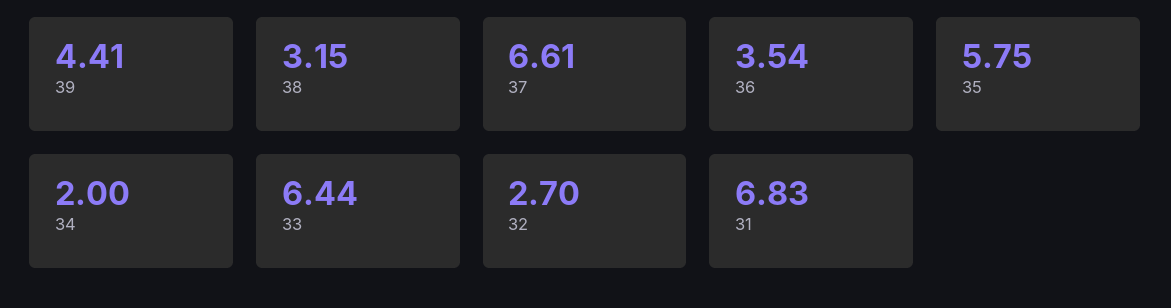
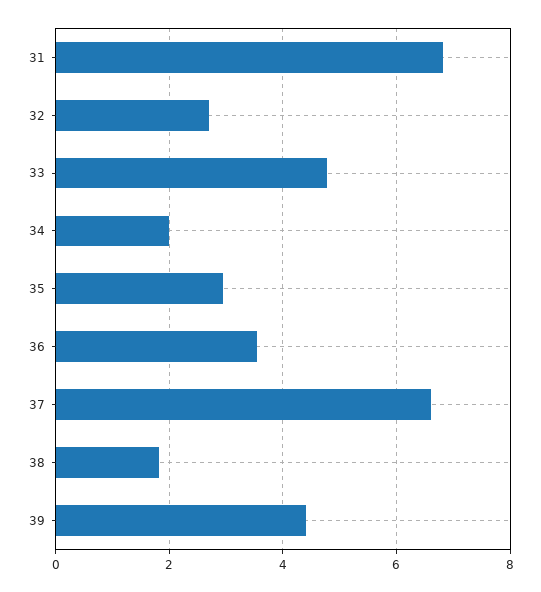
38: 3.15 -> 1.8
35: 5.75 -> 3
33: 6.44 -> 4.8

